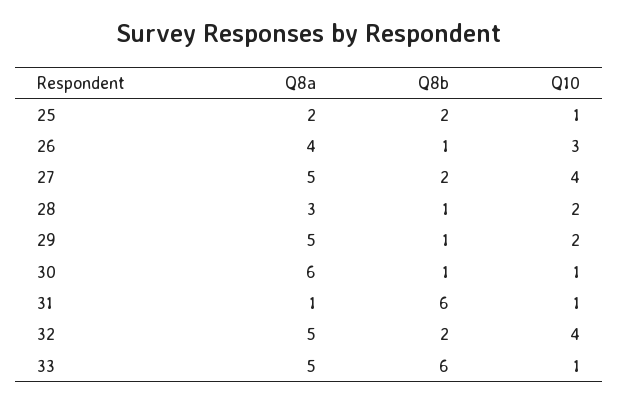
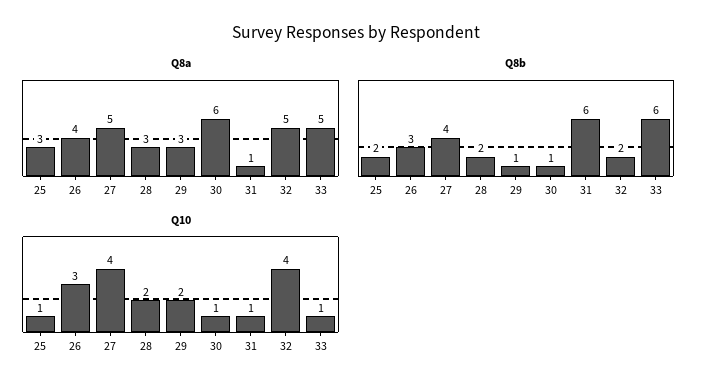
Q8a, 25: 2 -> 3
Q8b, 26: 1 -> 3
Q8b, 27: 2 -> 4
Q8b, 28: 1 -> 2
Q8a, 29: 5 -> 3

